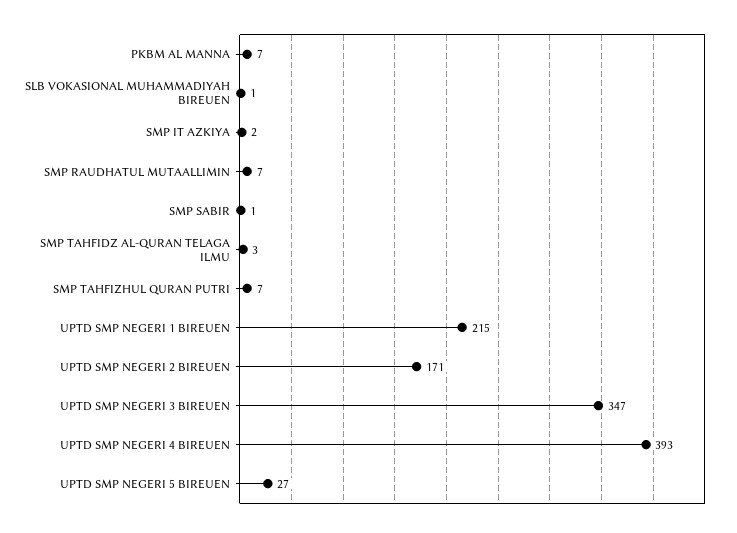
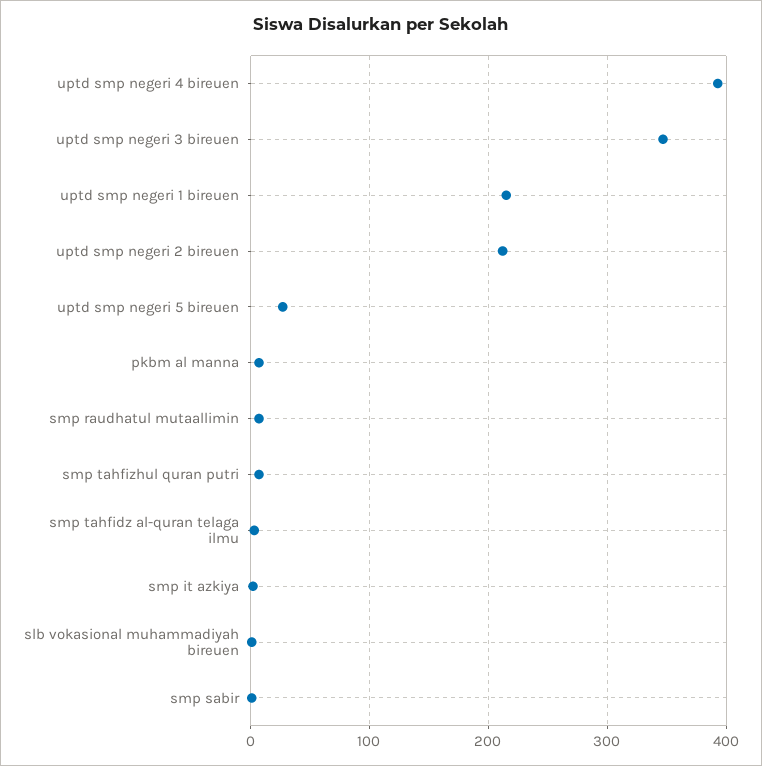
UPTD SMP NEGERI 2 BIREUEN: 171 -> 210

